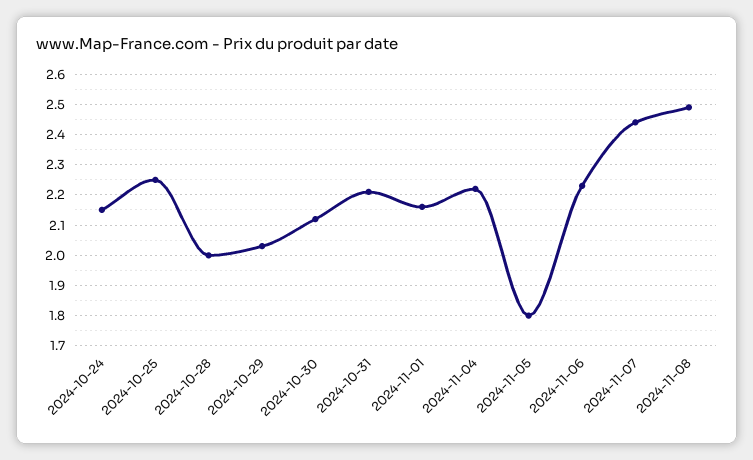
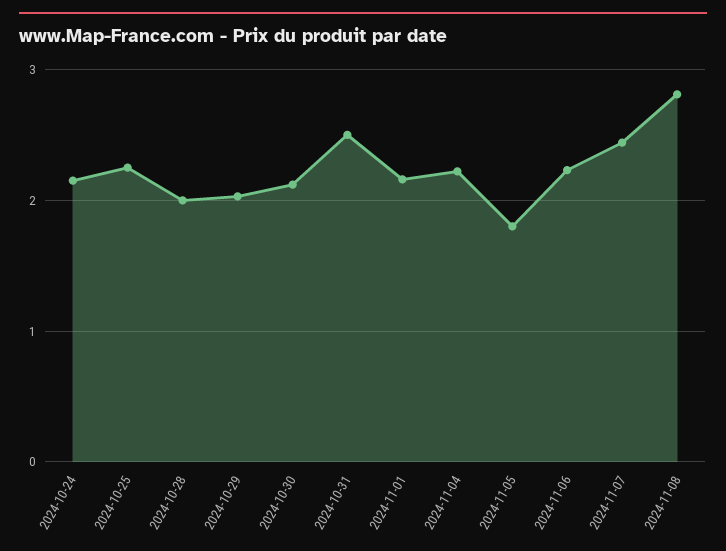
2024-10-31: 2.2 -> 2.5
2024-11-08: 2.5 -> 2.8

